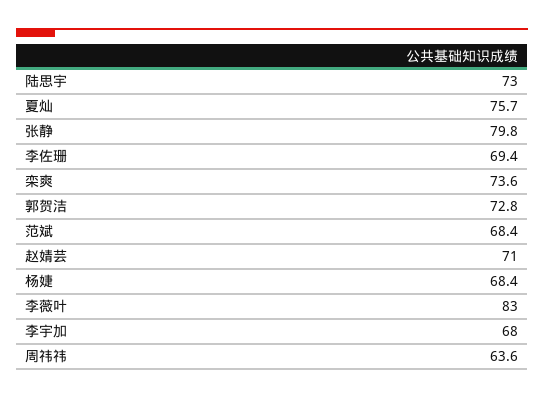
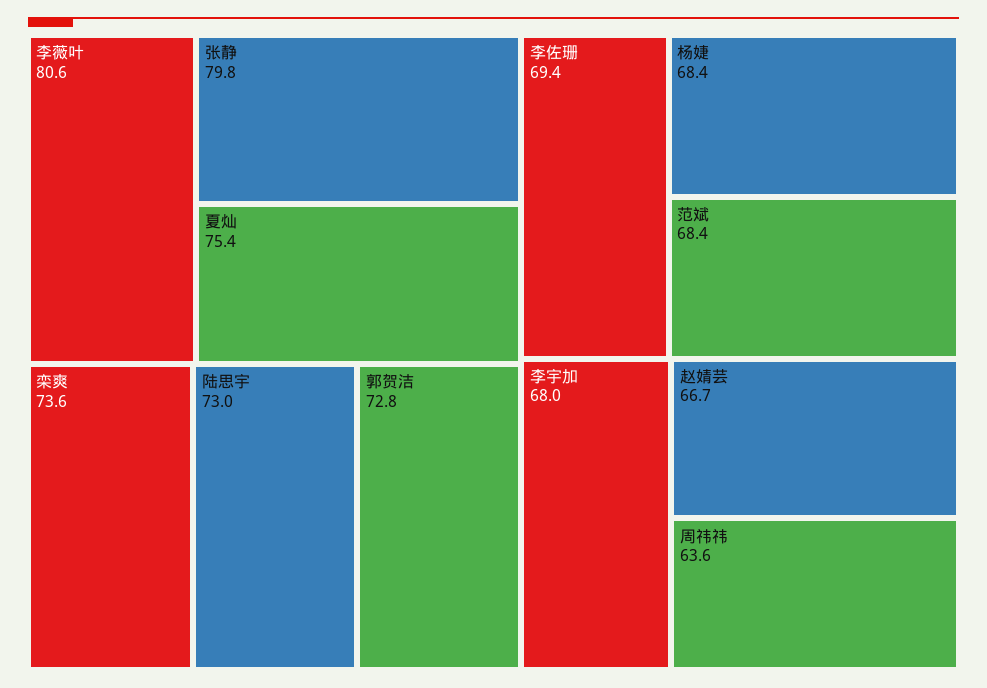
夏灿: 75.7 -> 75.4
赵婧芸: 71 -> 66.7
李薇叶: 83 -> 80.6

